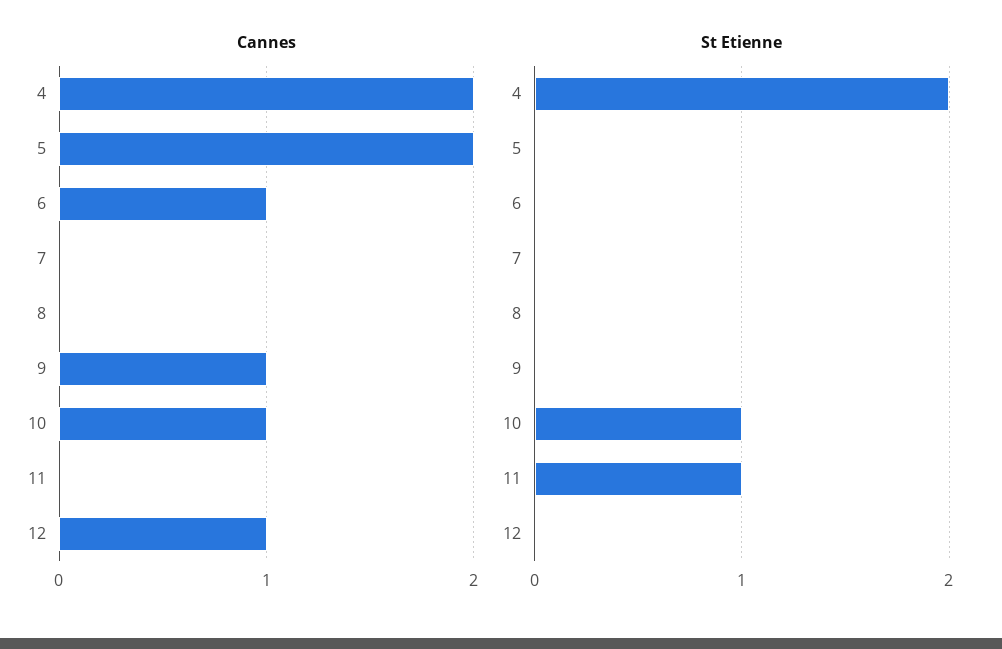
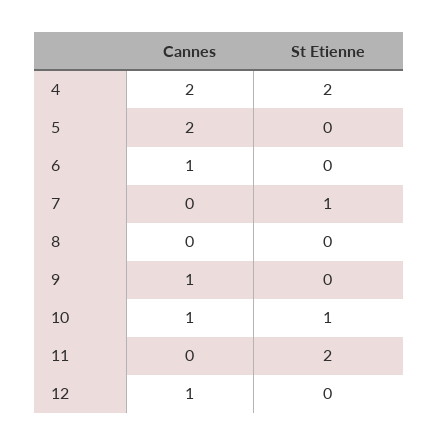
St Etienne, 7: 0 -> 1
St Etienne, 11: 1 -> 2

